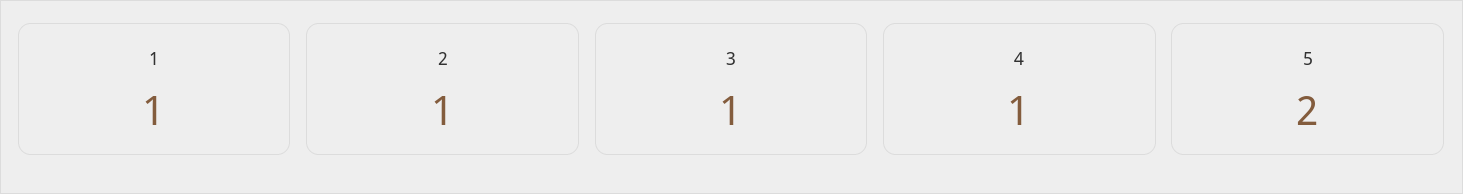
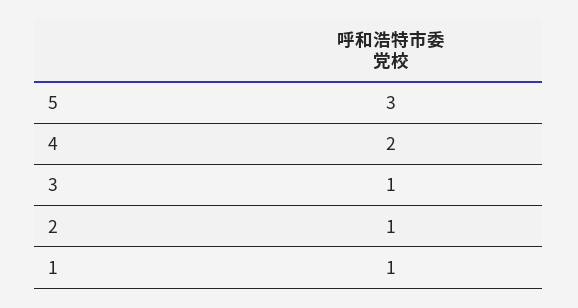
4: 1 -> 2
5: 2 -> 3

